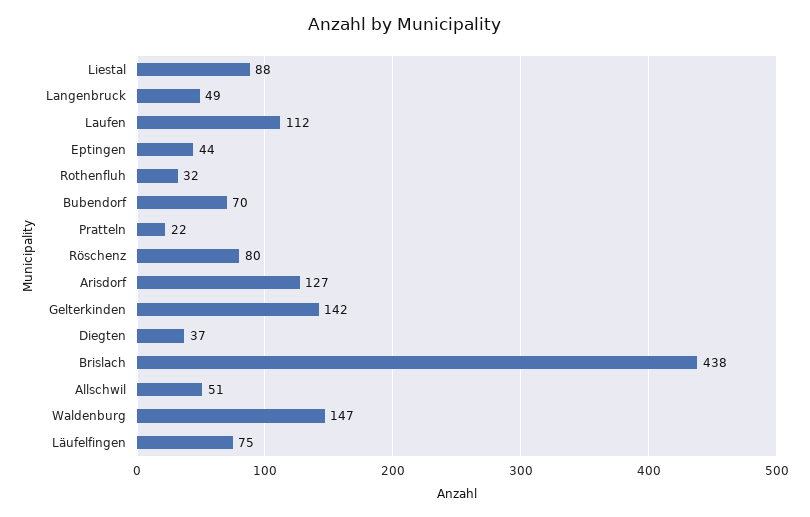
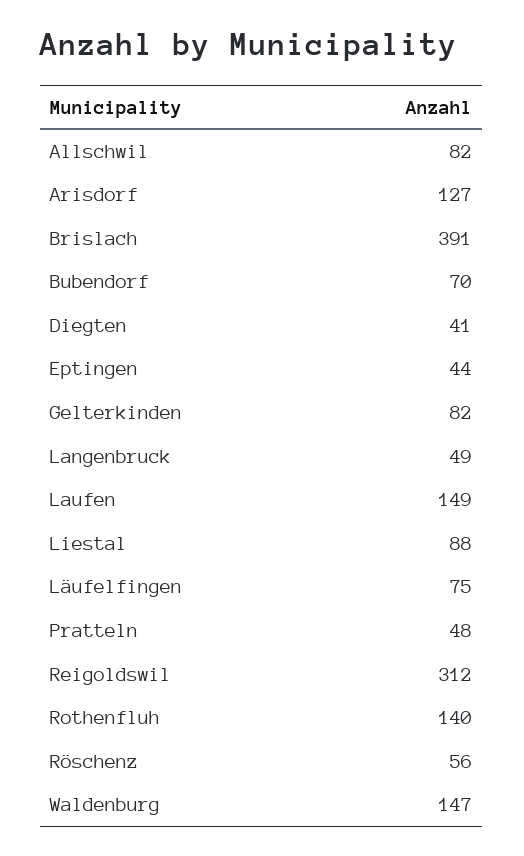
Laufen: 112 -> 149
Rothenfluh: 32 -> 140
Pratteln: 22 -> 48
Röschenz: 80 -> 56
Gelterkinden: 142 -> 82
Diegten: 37 -> 41
Brislach: 438 -> 391
Allschwil: 51 -> 82
Reigoldswil: none -> 312

